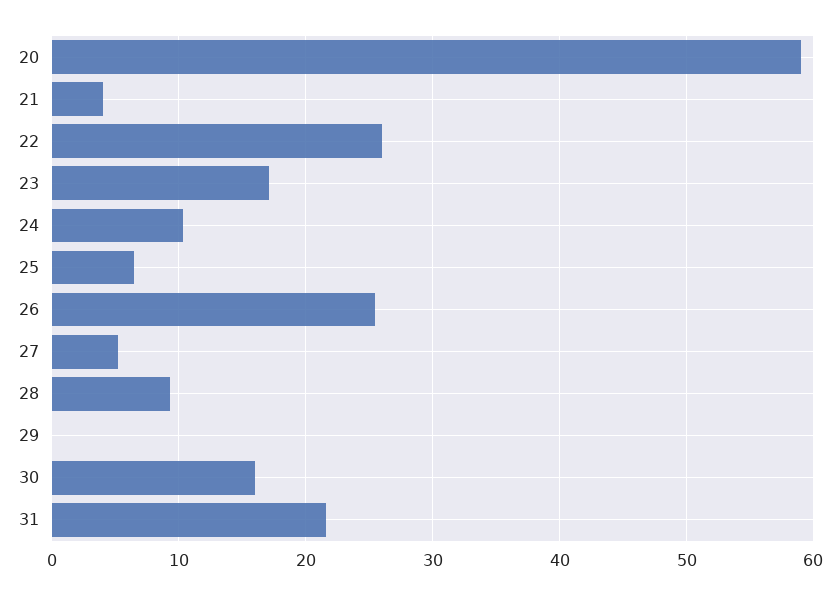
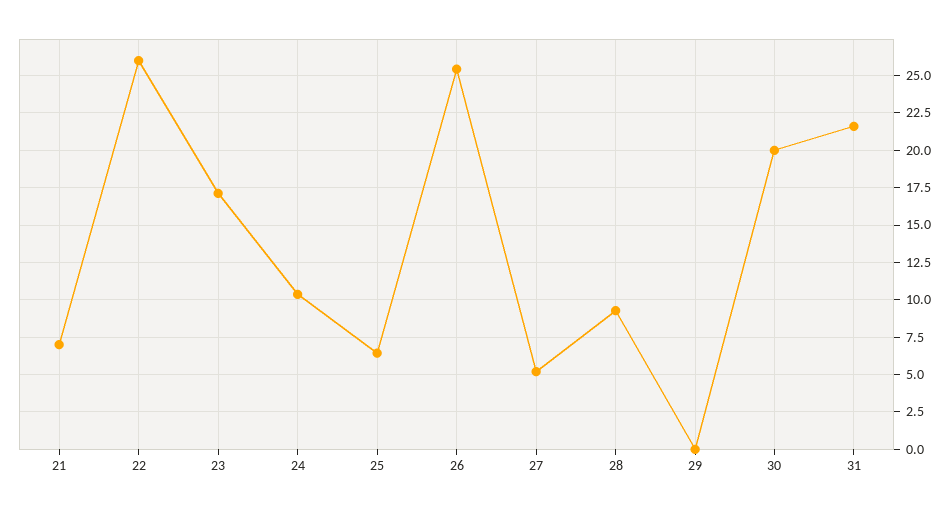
20: 59 -> none
21: 4 -> 7
30: 16 -> 20

